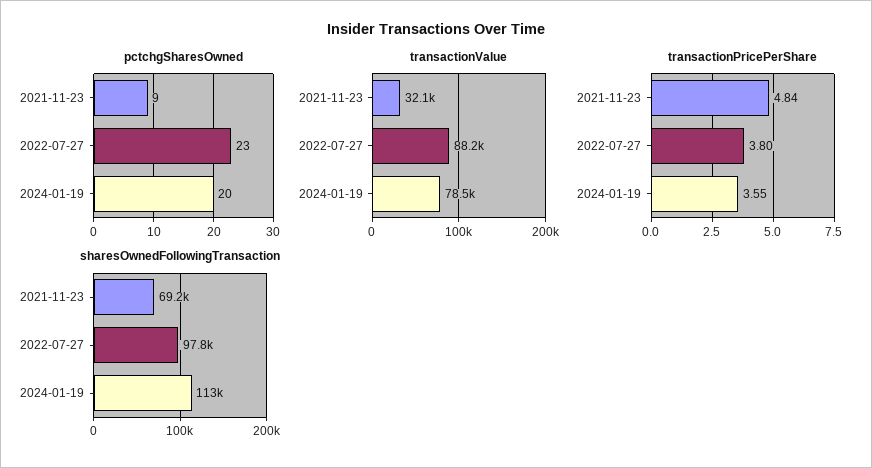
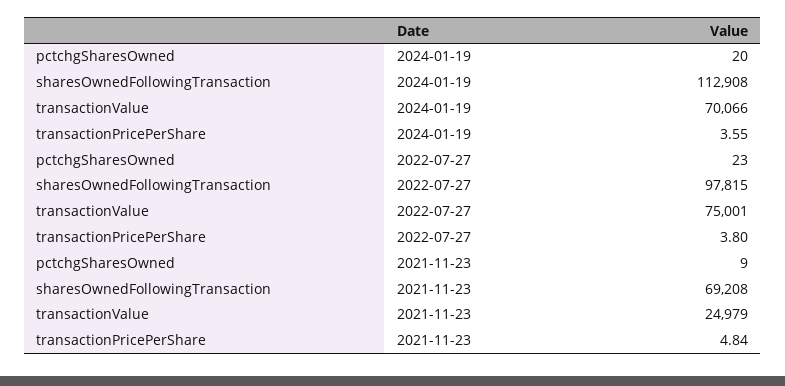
transactionValue, 2021-11-23: 32100 -> 24979
transactionValue, 2022-07-27: 88200 -> 75001
transactionValue, 2024-01-19: 78500 -> 70066

